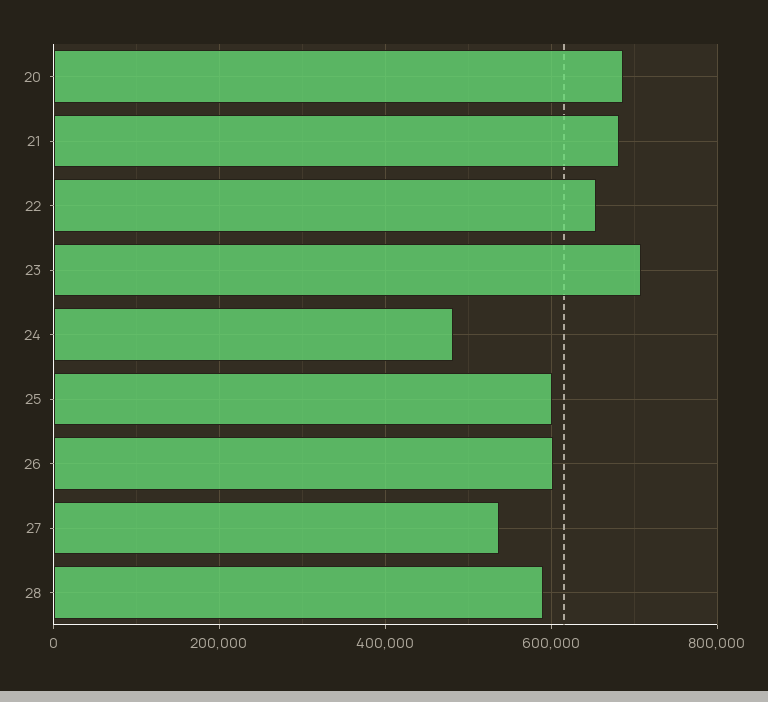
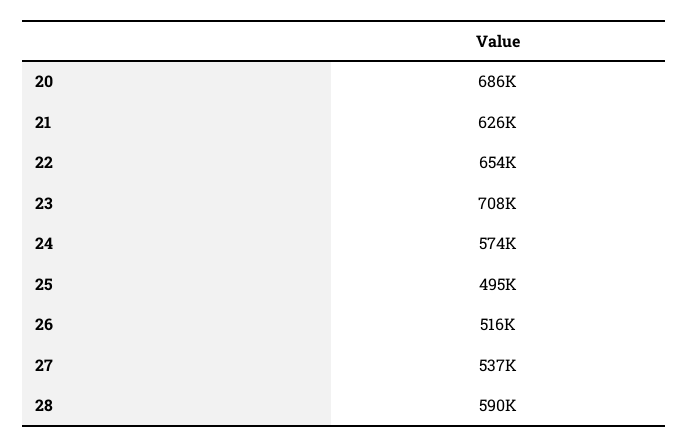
21: 680000 -> 626000
24: 480000 -> 574000
25: 600000 -> 495000
26: 600000 -> 516000

